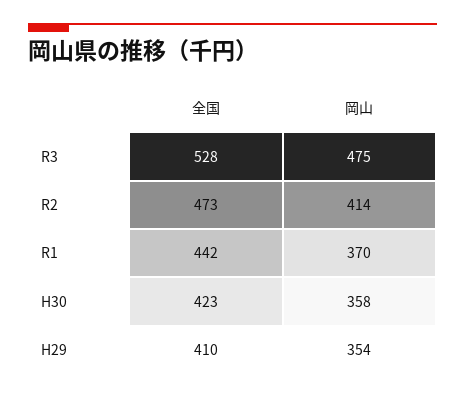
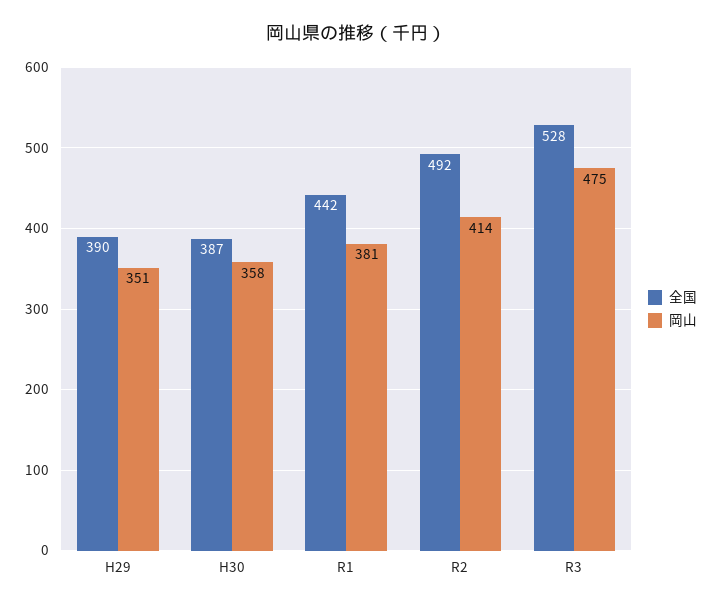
全国, R2: 473 -> 492
岡山, R1: 370 -> 381
全国, H30: 423 -> 387
全国, H29: 410 -> 390
岡山, H29: 354 -> 351

